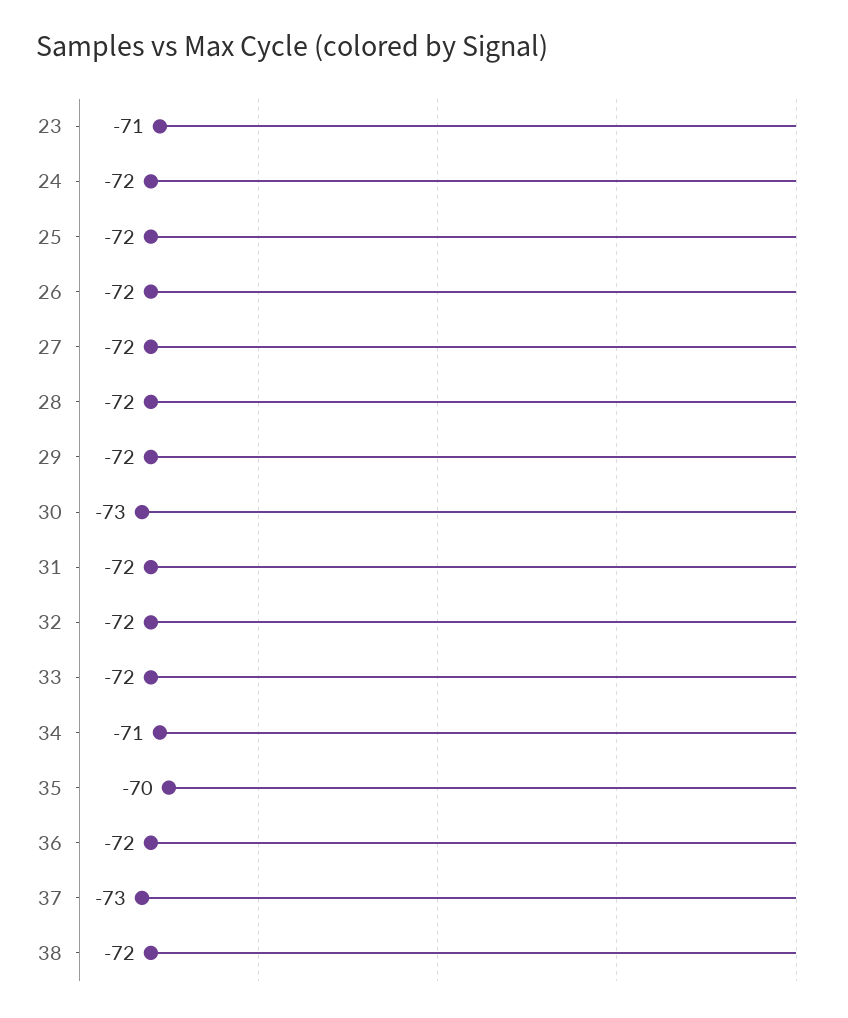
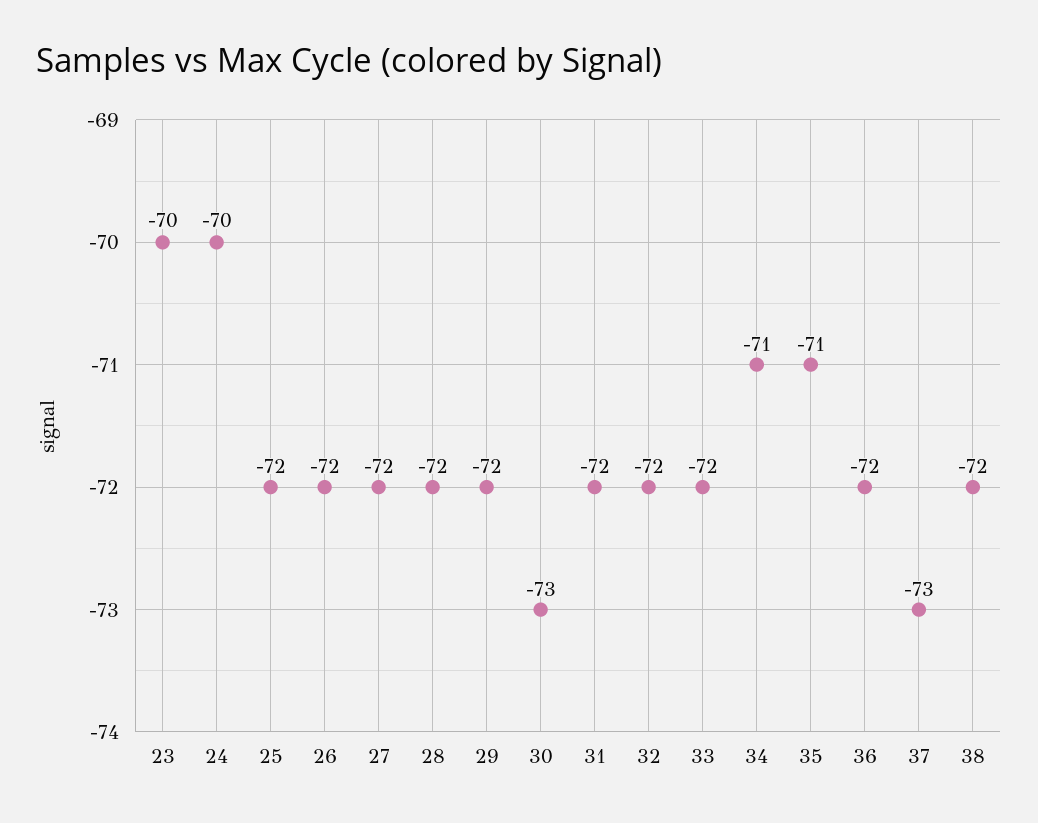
23: -71 -> -70
24: -72 -> -70
35: -70 -> -71

